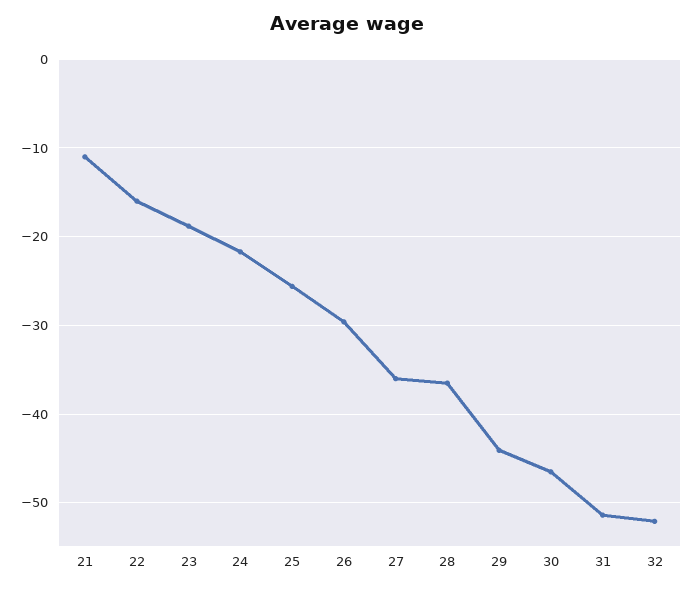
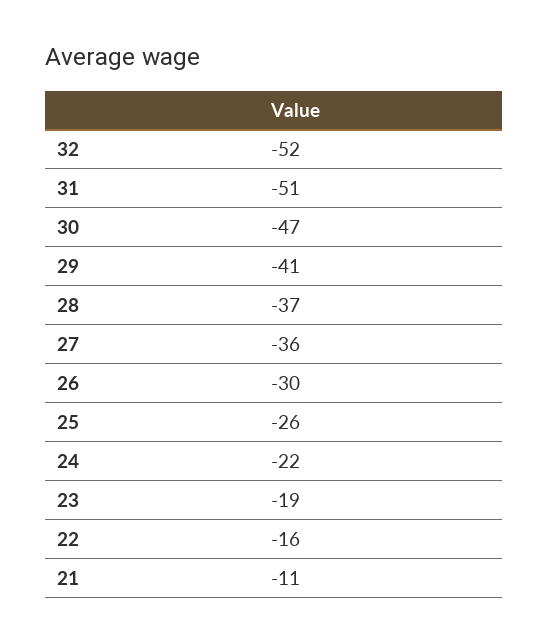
29: -44 -> -41

